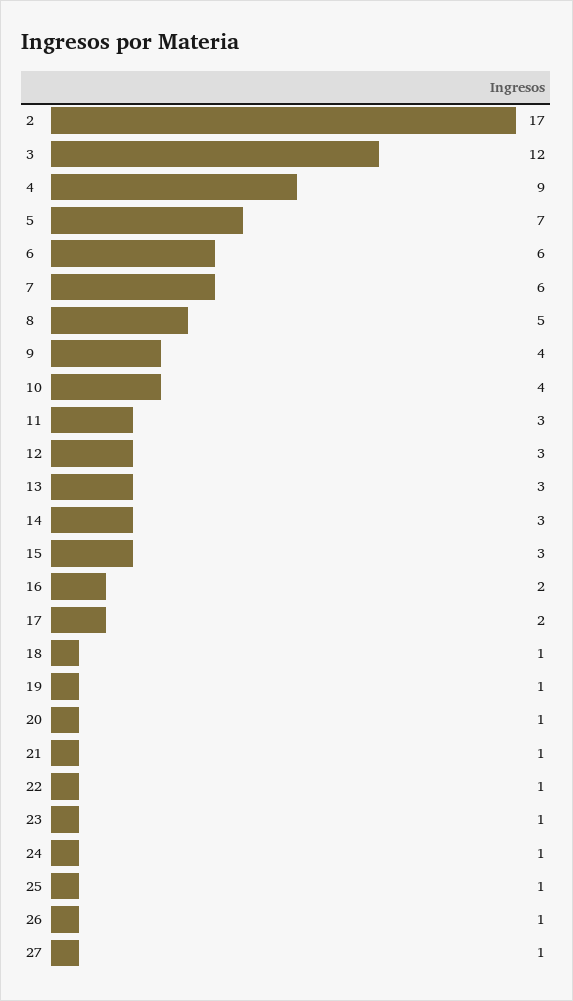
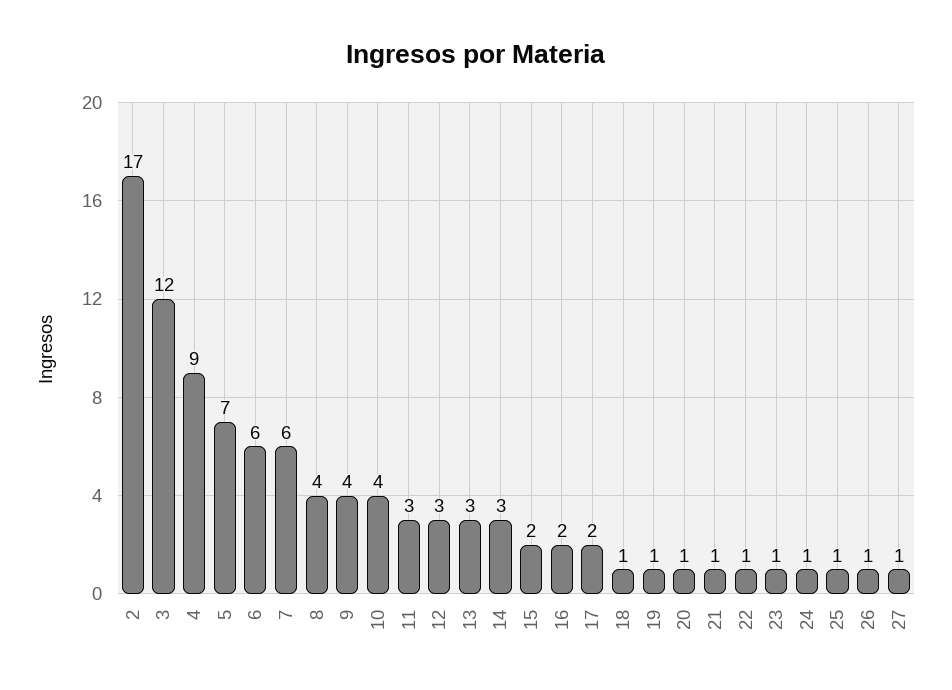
8: 5 -> 4
15: 3 -> 2

